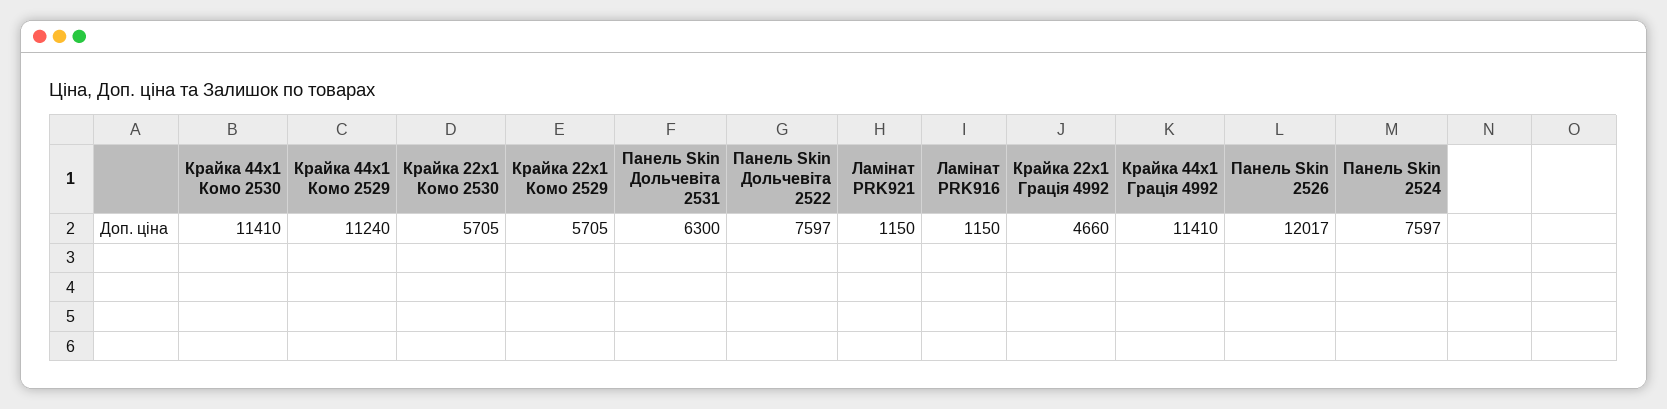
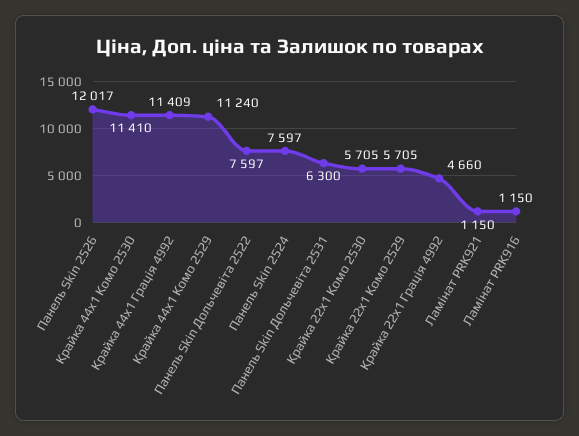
Крайка 44x1 Грація 4992: 11410 -> 11409

